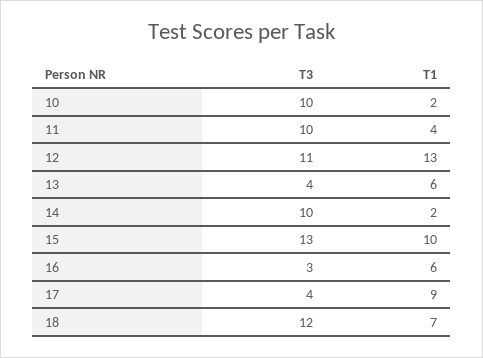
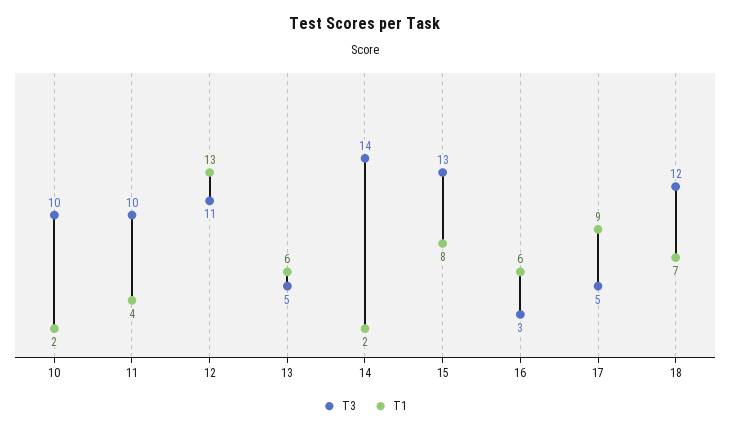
T3, 13: 4 -> 5
T3, 14: 10 -> 14
T1, 15: 10 -> 8
T3, 17: 4 -> 5

